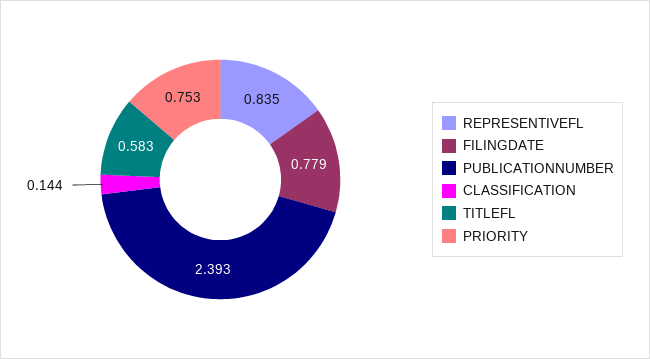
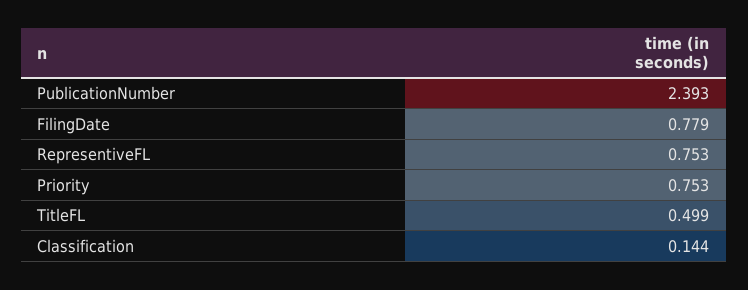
REPRESENTIVEFL: 0.835 -> 0.753
TITLEFL: 0.583 -> 0.499

